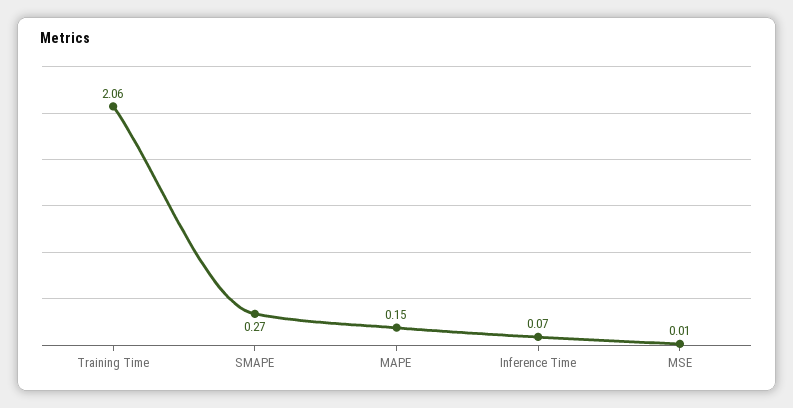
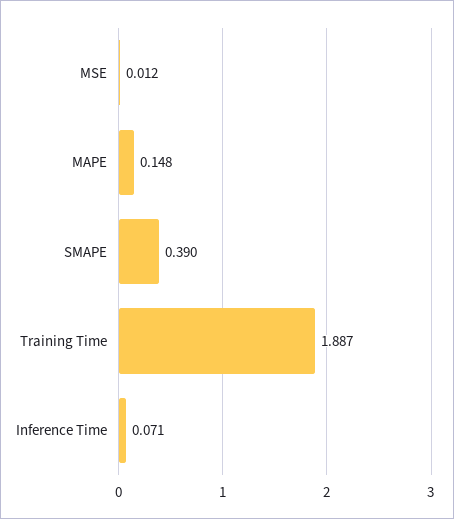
Training Time: 2.06 -> 1.887
SMAPE: 0.27 -> 0.39

